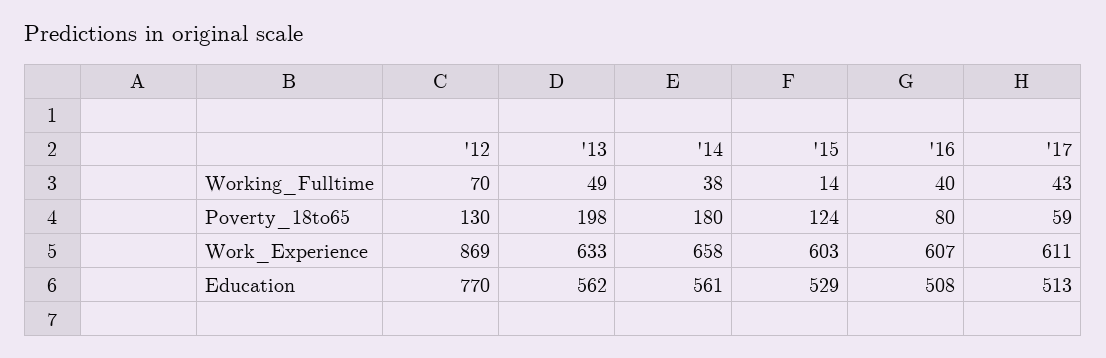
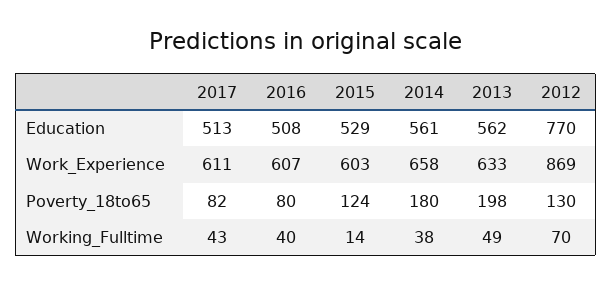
'17, Poverty_18to65: 59 -> 82

